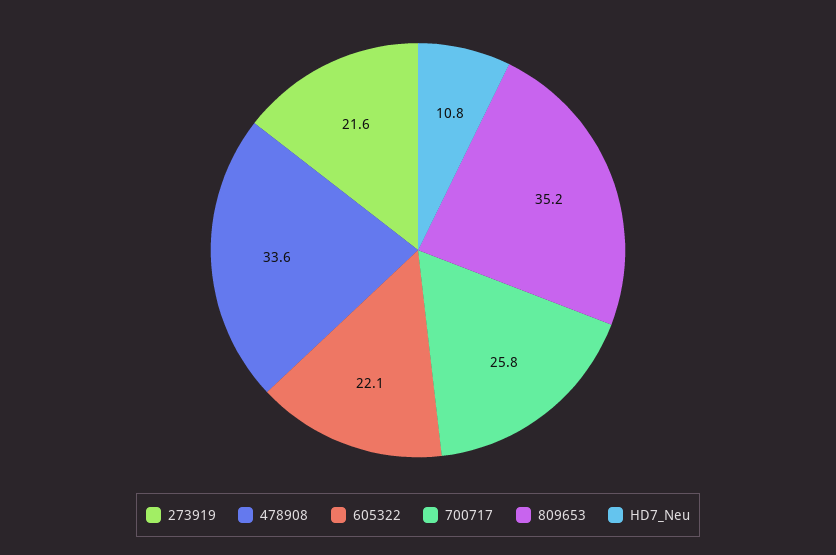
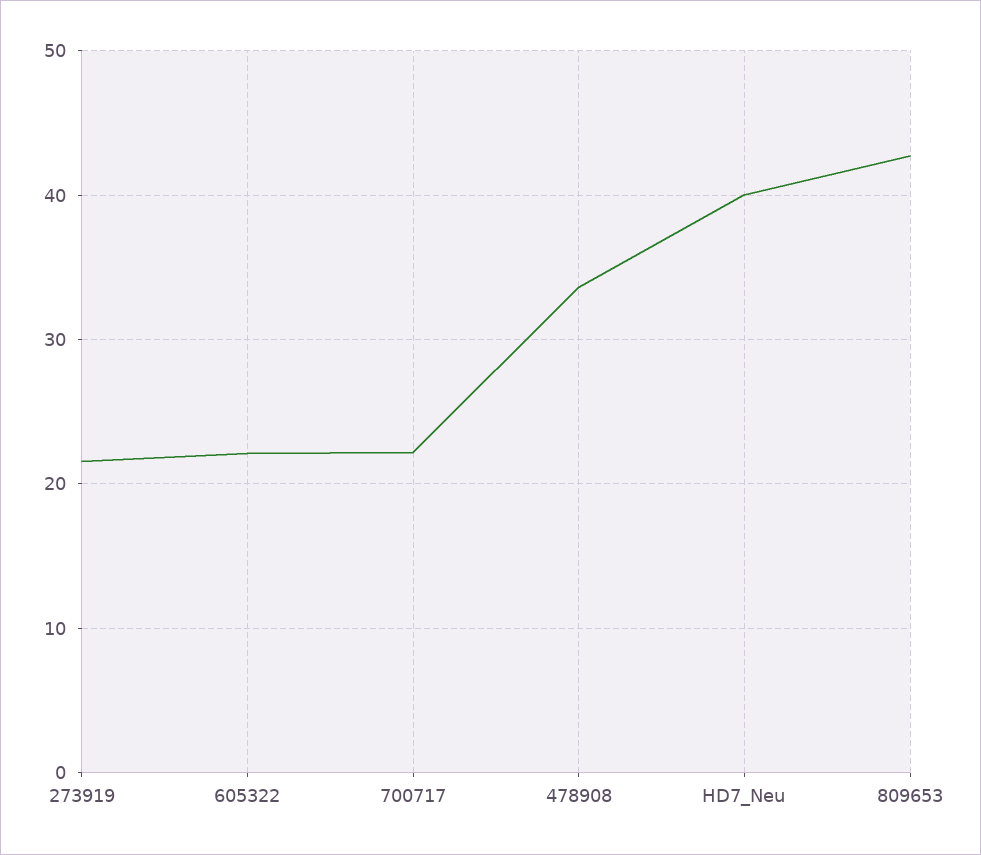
700717: 25.8 -> 22
809653: 35.2 -> 43
HD7_Neu: 10.8 -> 40

